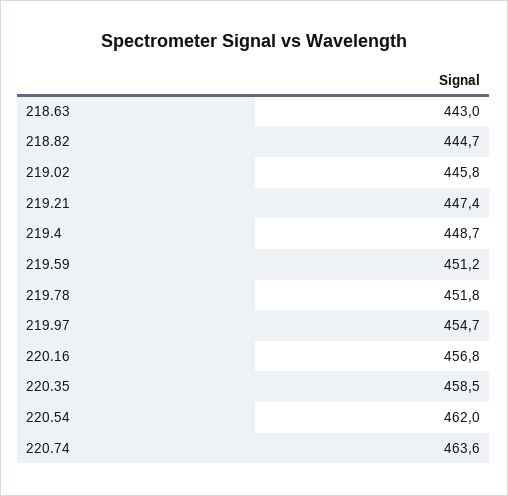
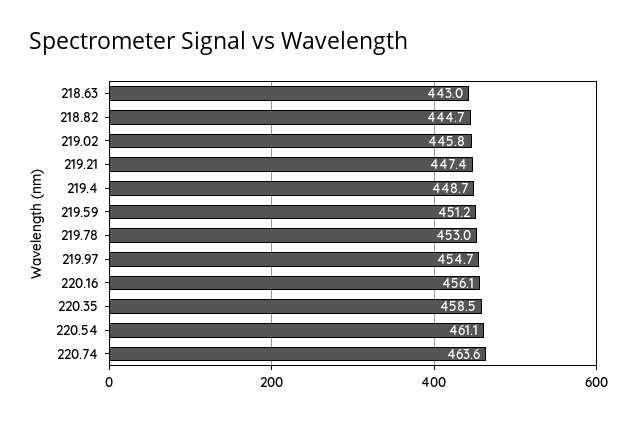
219.78: 451.8 -> 453
220.16: 456.8 -> 456.1
220.54: 462 -> 461.1

